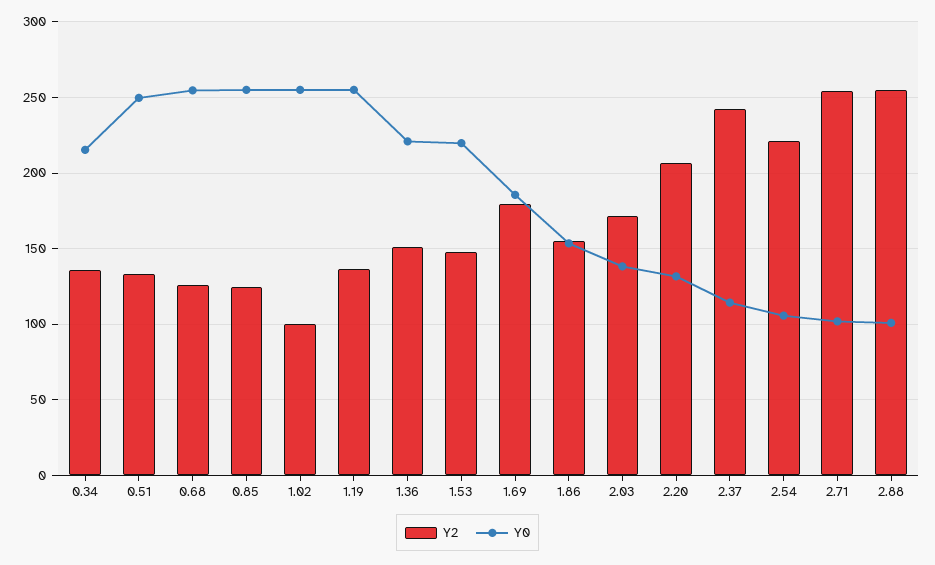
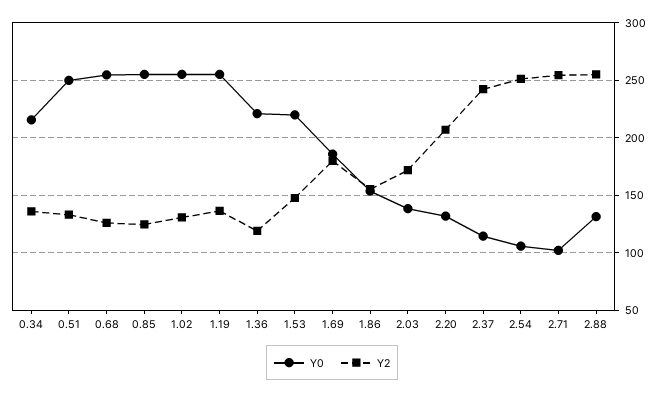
Y2, 1.02: 100 -> 130
Y2, 1.36: 150 -> 120
Y2, 2.54: 220 -> 250
Y0, 2.88: 100 -> 130

